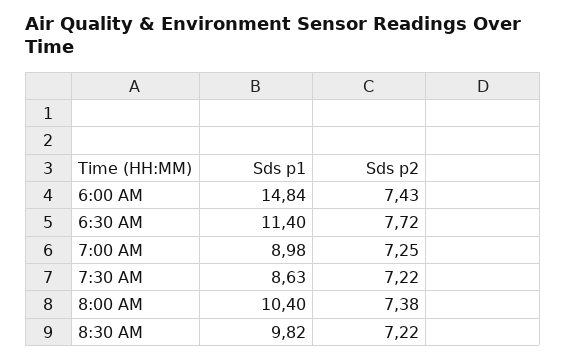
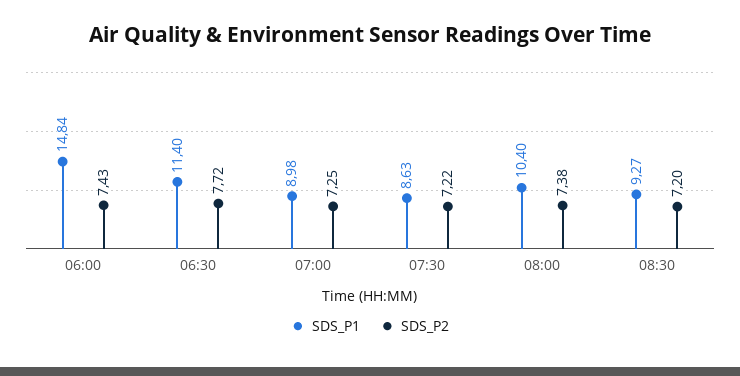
Sds p1, 8:30 AM: 9.82 -> 9.27
Sds p2, 8:30 AM: 7.22 -> 7.2

